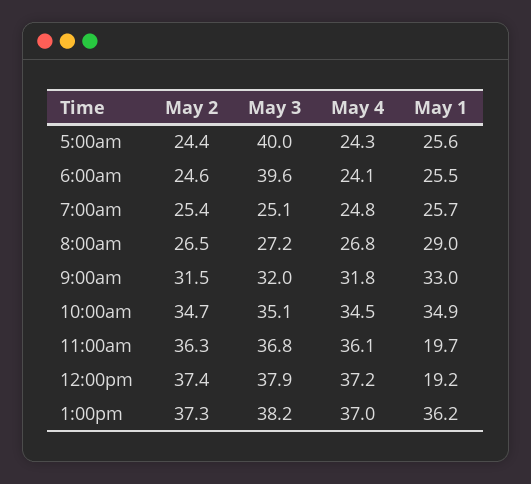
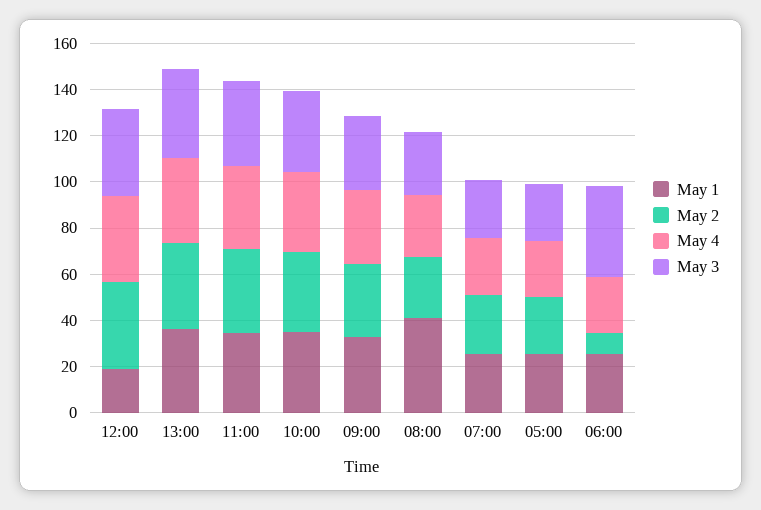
May 3, 5:00am: 40 -> 25
May 2, 6:00am: 24.6 -> 10
May 1, 8:00am: 29 -> 40
May 1, 11:00am: 19.7 -> 35

